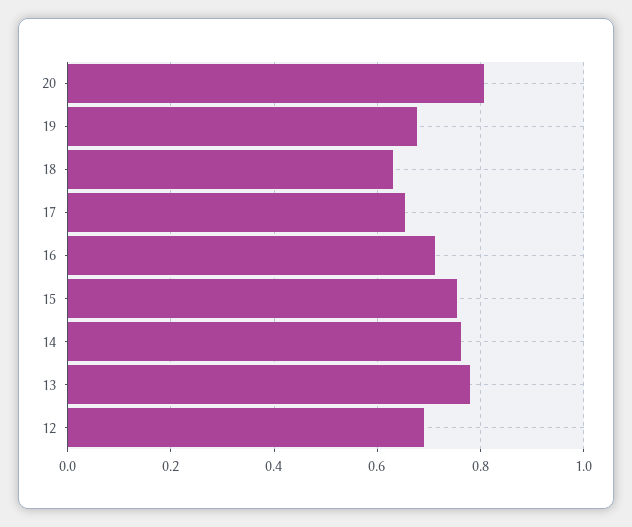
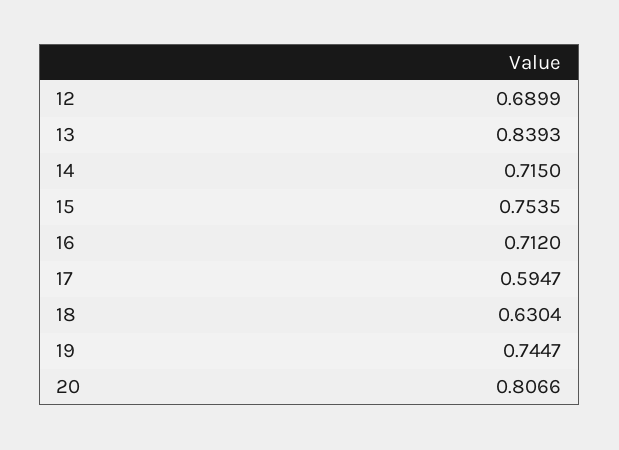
19: 0.68 -> 0.7447
17: 0.66 -> 0.5947
14: 0.76 -> 0.715
13: 0.78 -> 0.8393

